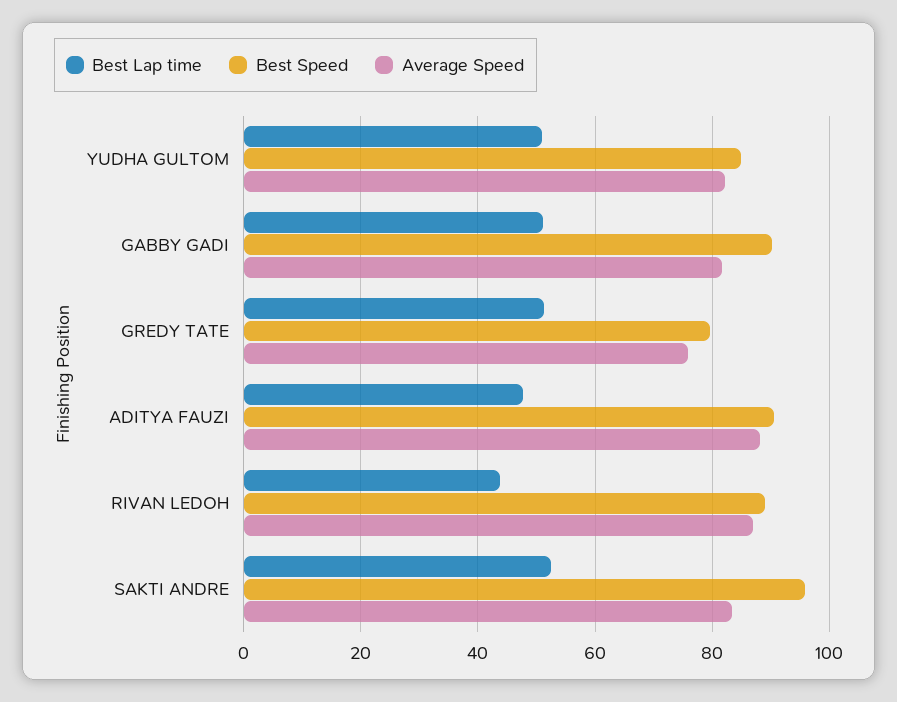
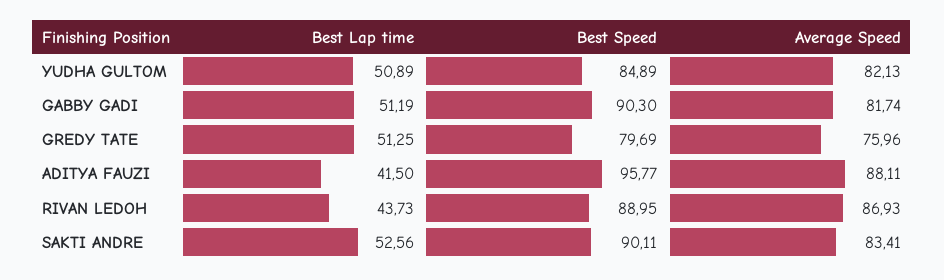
Best Lap time, ADITYA FAUZI: 48 -> 41.5
Best Speed, ADITYA FAUZI: 90 -> 95.77
Best Speed, SAKTI ANDRE: 96 -> 90.11

